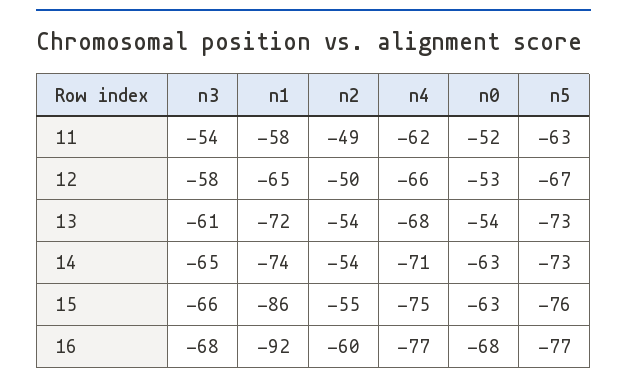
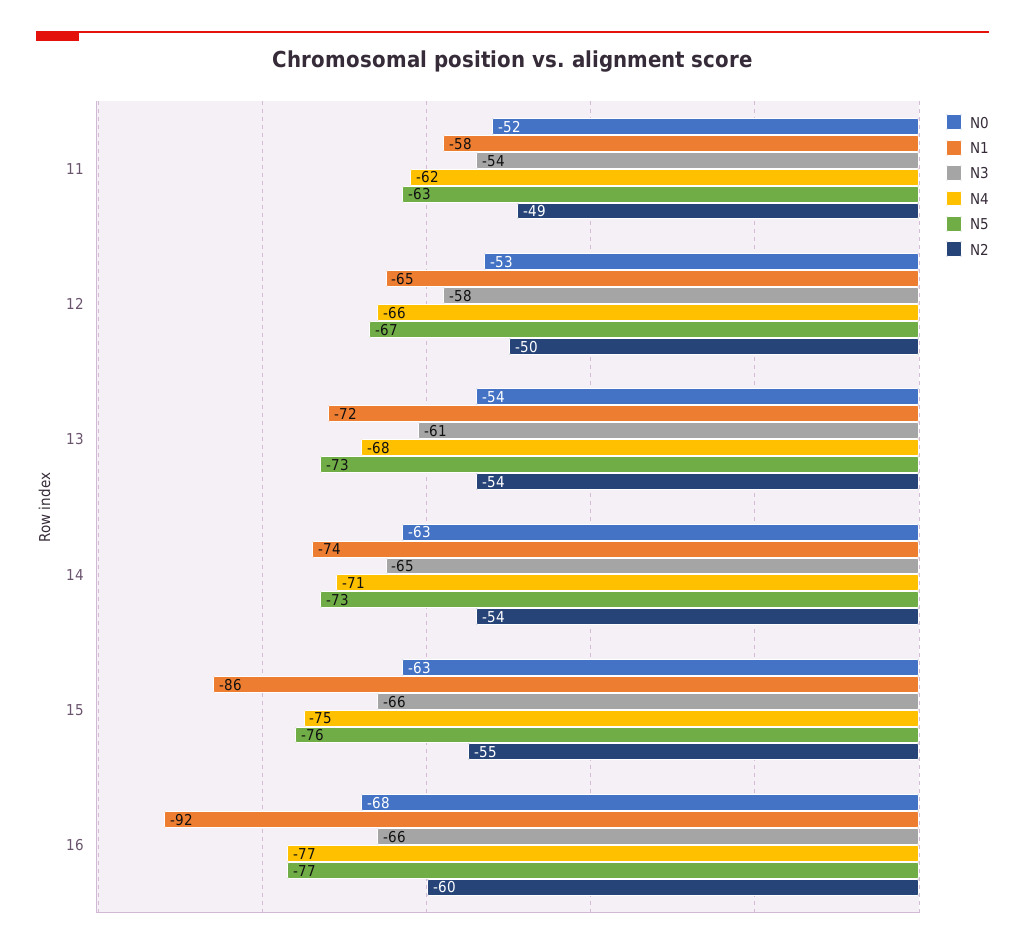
n3, 16: -68 -> -66

